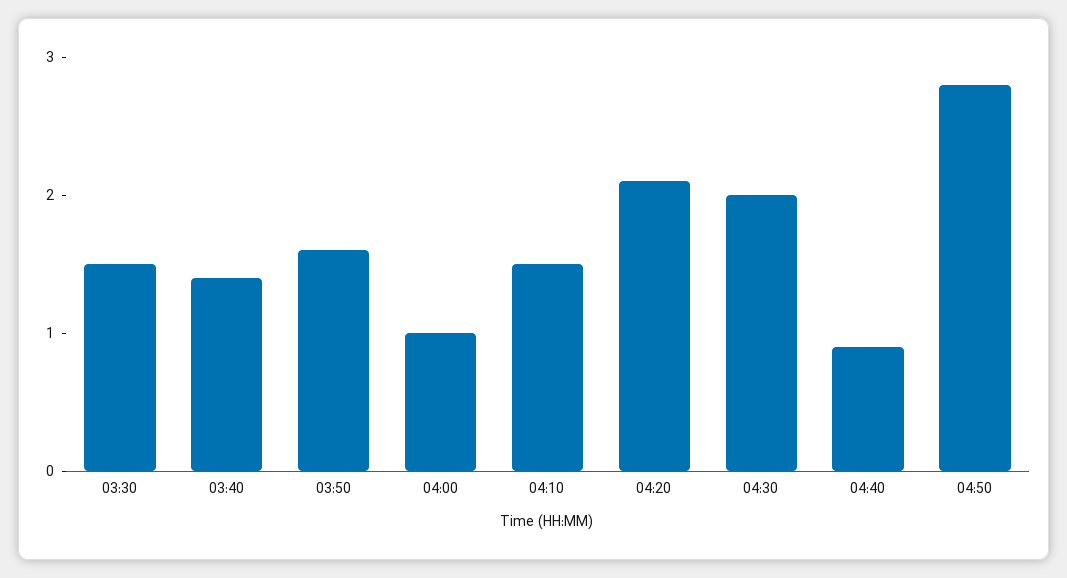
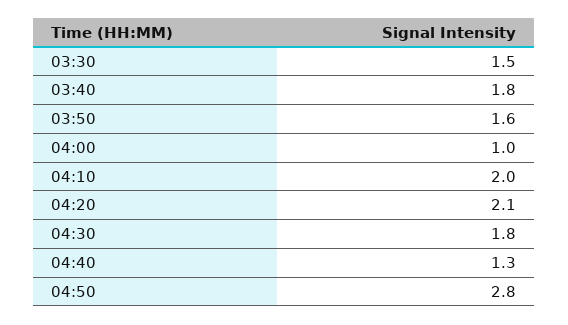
03:40: 1.4 -> 1.8
04:10: 1.5 -> 2
04:30: 2 -> 1.8
04:40: 0.9 -> 1.3

